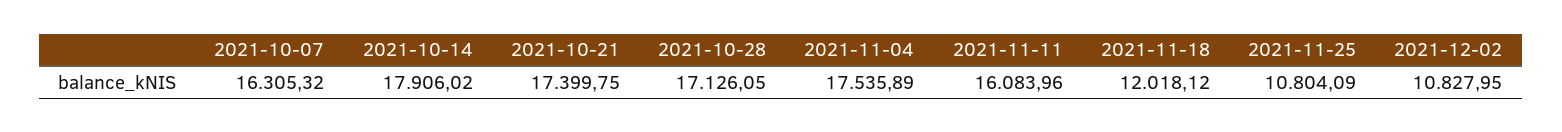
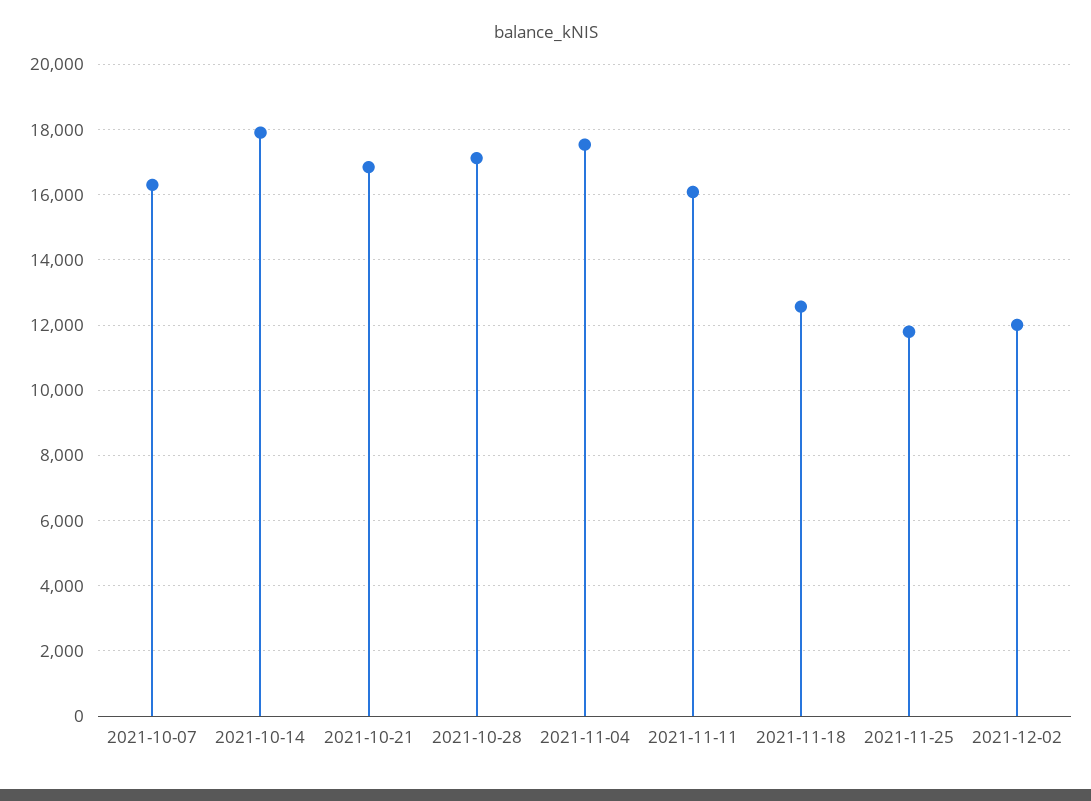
2021-10-21: 17399.75 -> 16800
2021-11-18: 12018.12 -> 12600
2021-11-25: 10804.09 -> 11800
2021-12-02: 10827.95 -> 12000

